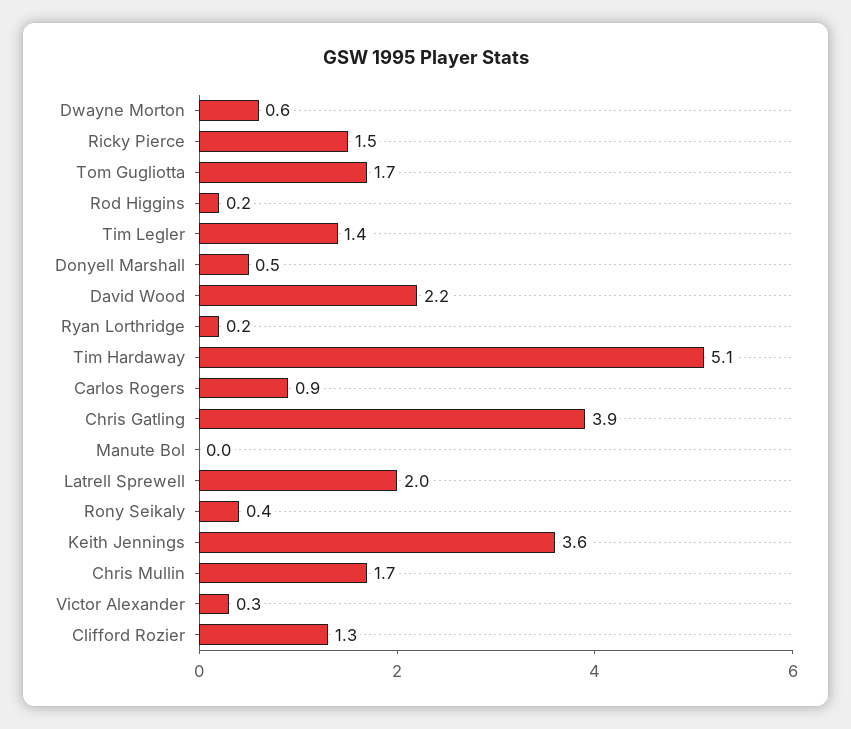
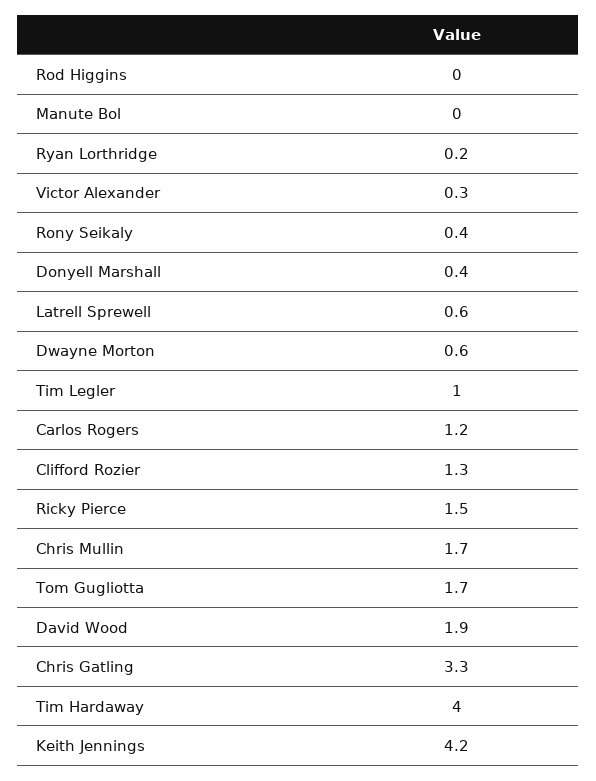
Rod Higgins: 0.2 -> 0
Tim Legler: 1.4 -> 1
Donyell Marshall: 0.5 -> 0.4
David Wood: 2.2 -> 1.9
Tim Hardaway: 5.1 -> 4
Carlos Rogers: 0.9 -> 1.2
Chris Gatling: 3.9 -> 3.3
Latrell Sprewell: 2 -> 0.6
Keith Jennings: 3.6 -> 4.2

